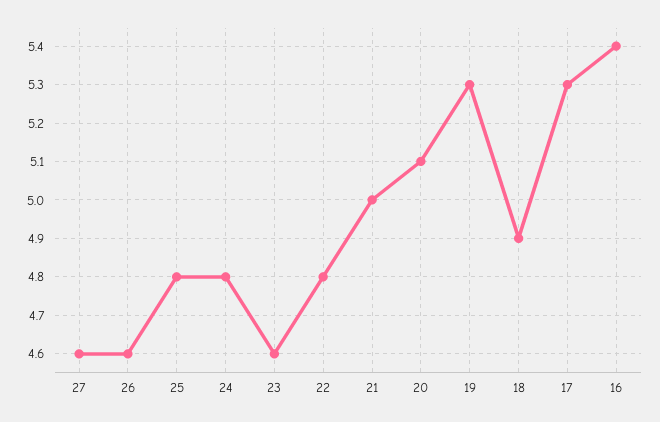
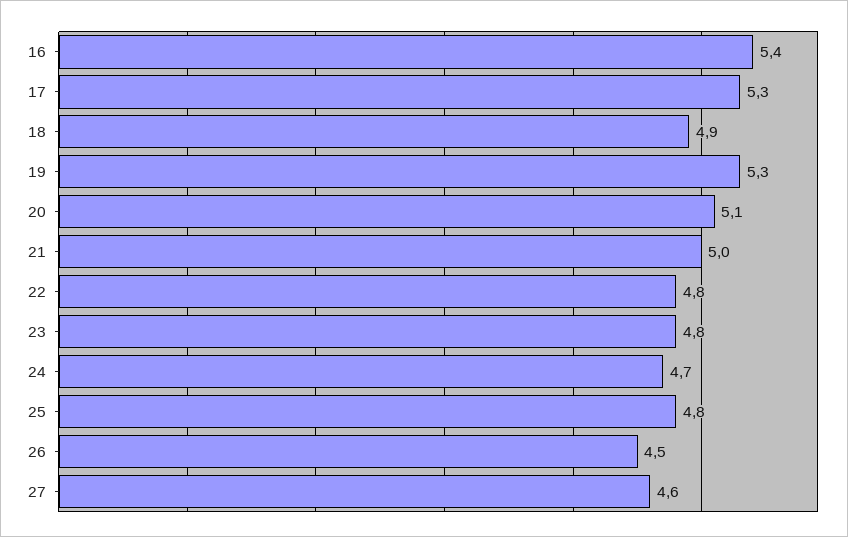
26: 4.6 -> 4.5
24: 4.8 -> 4.7
23: 4.6 -> 4.8

